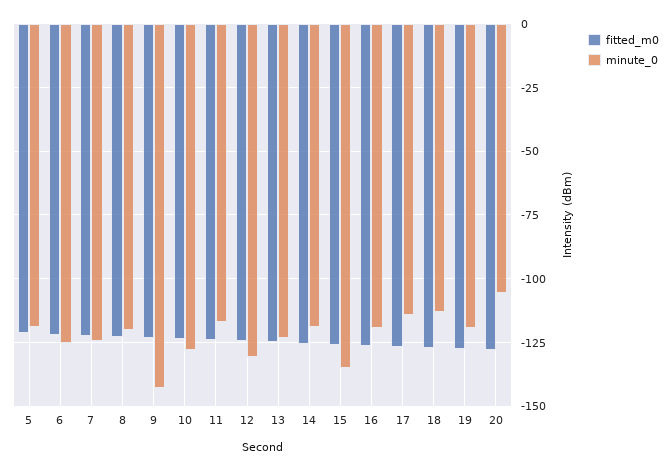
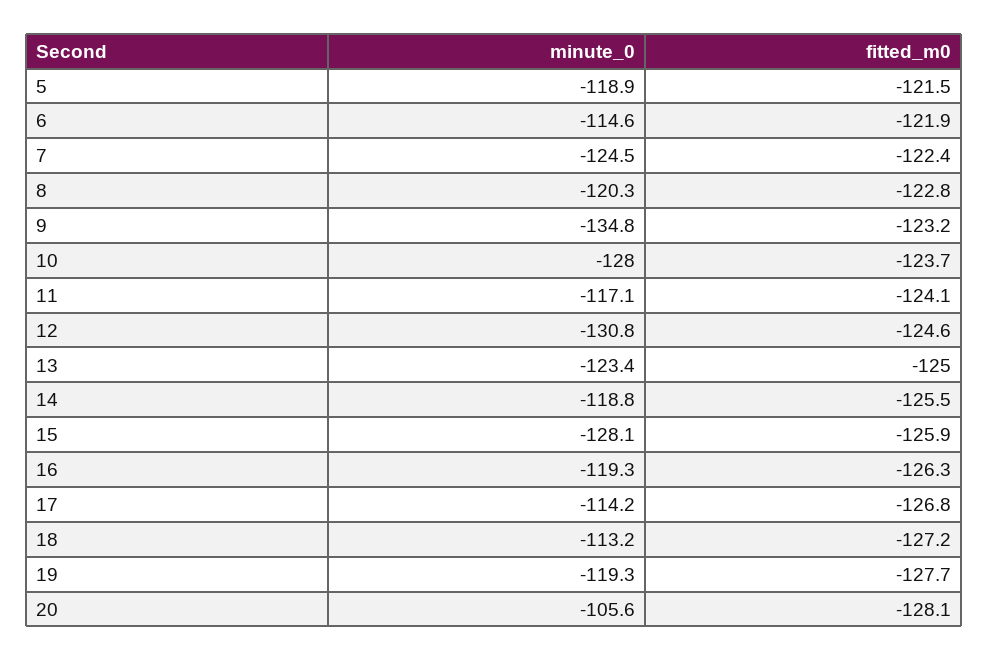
minute_0, 6: -125 -> -114.6
minute_0, 9: -142.5 -> -134.8
minute_0, 15: -135 -> -128.1

